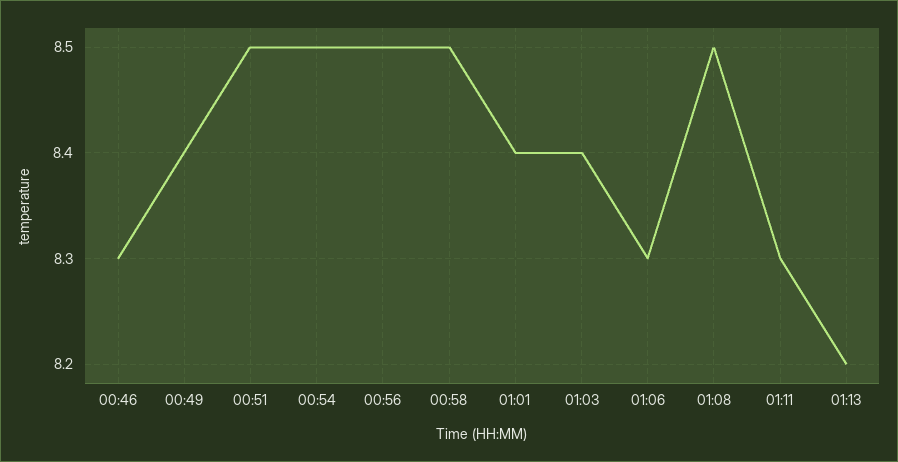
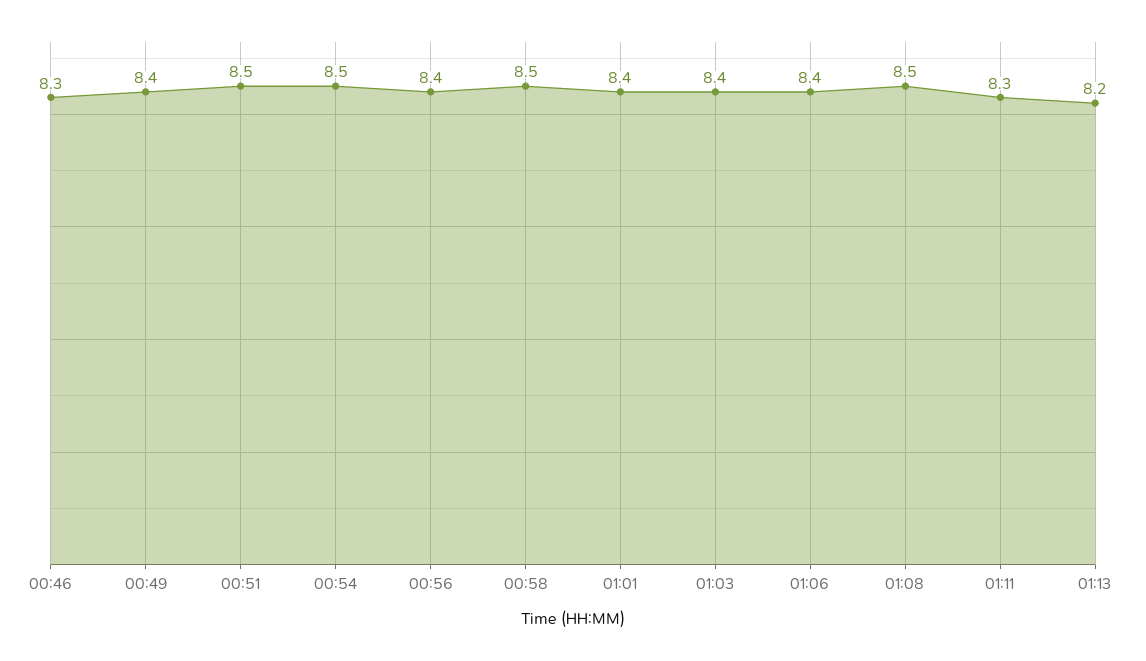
00:56: 8.5 -> 8.4
01:06: 8.3 -> 8.4

